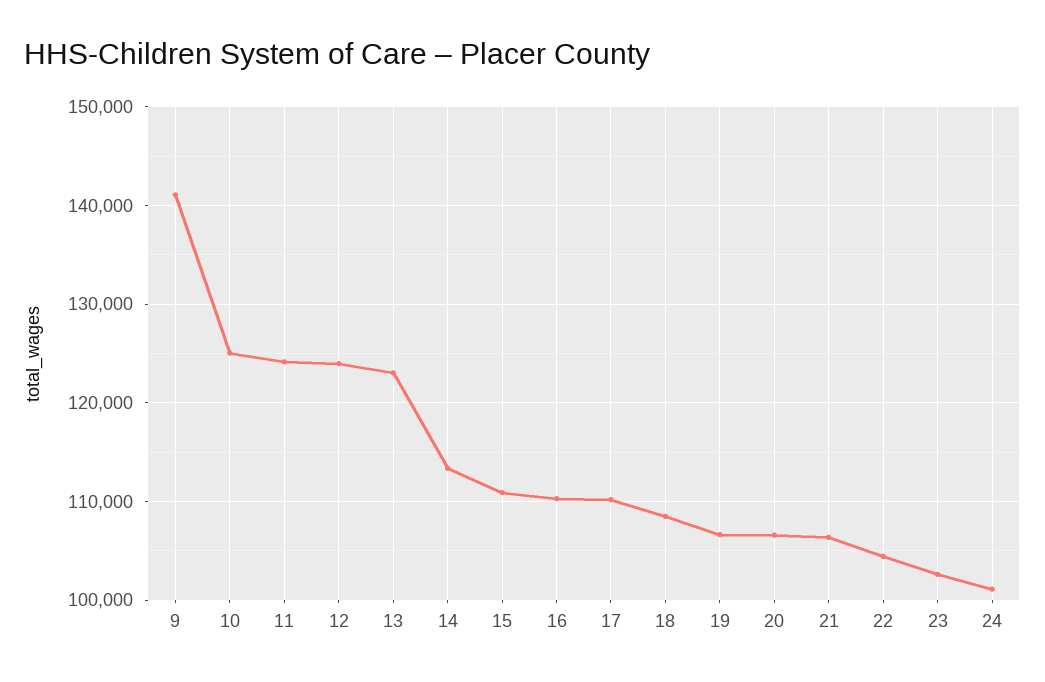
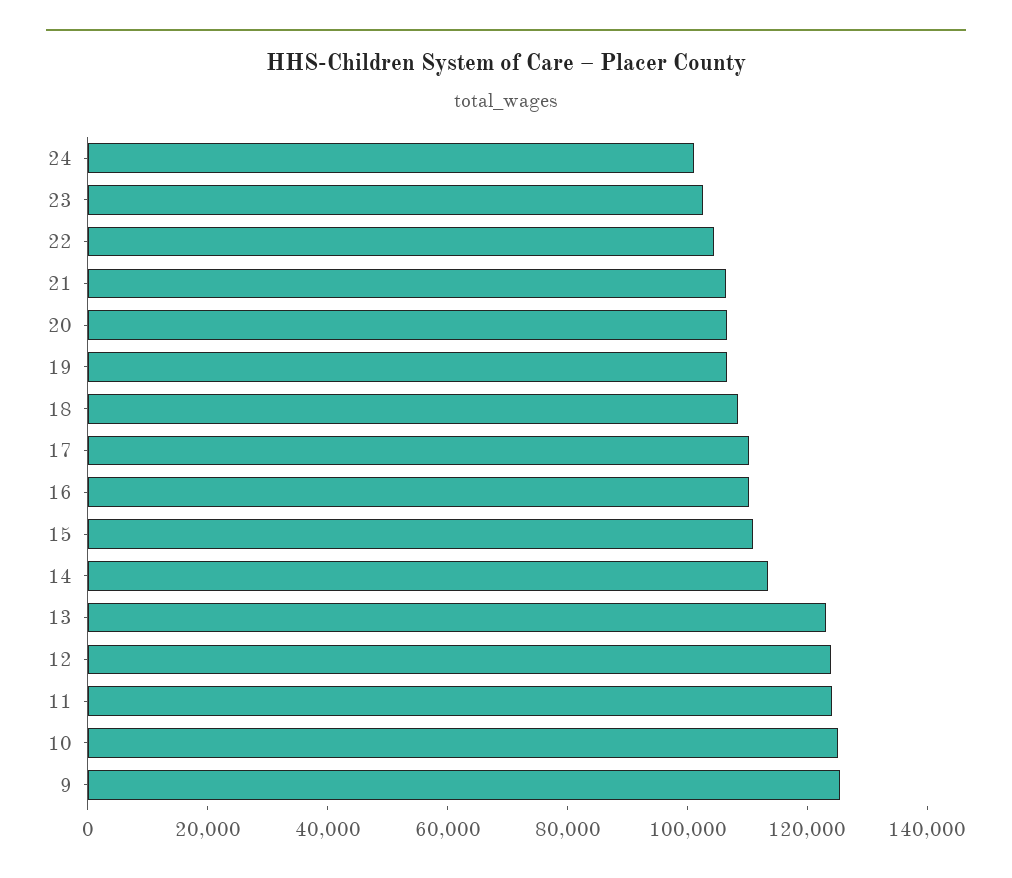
9: 141000 -> 125000

